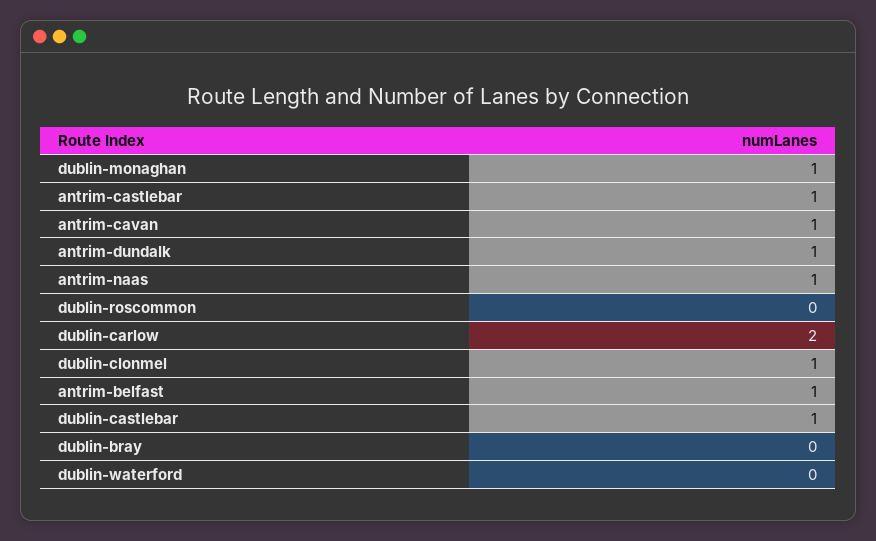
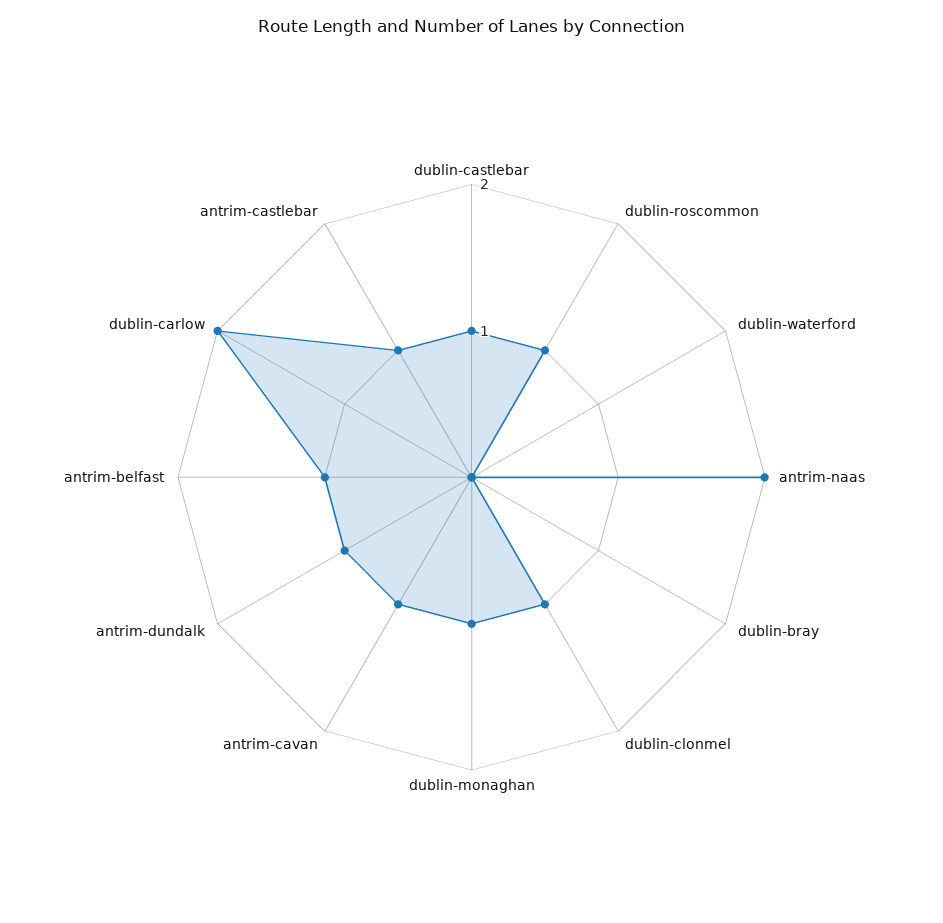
antrim-naas: 1 -> 2
dublin-roscommon: 0 -> 1

